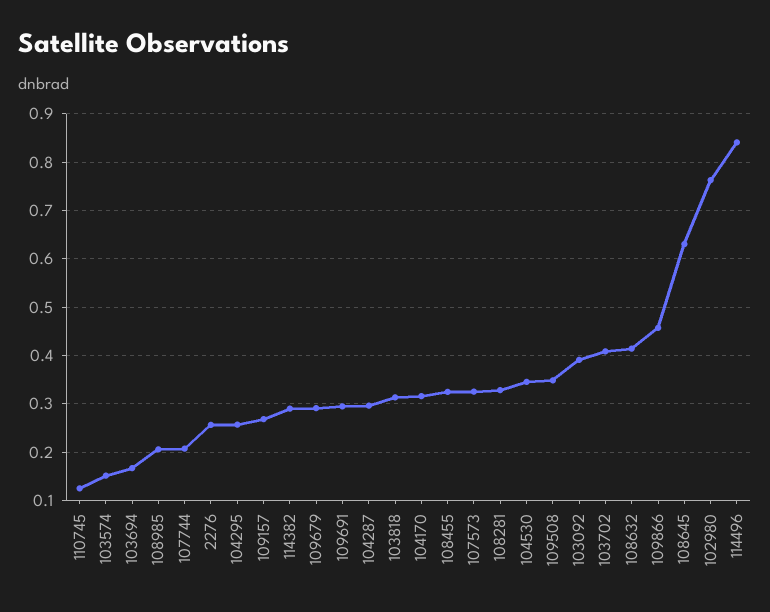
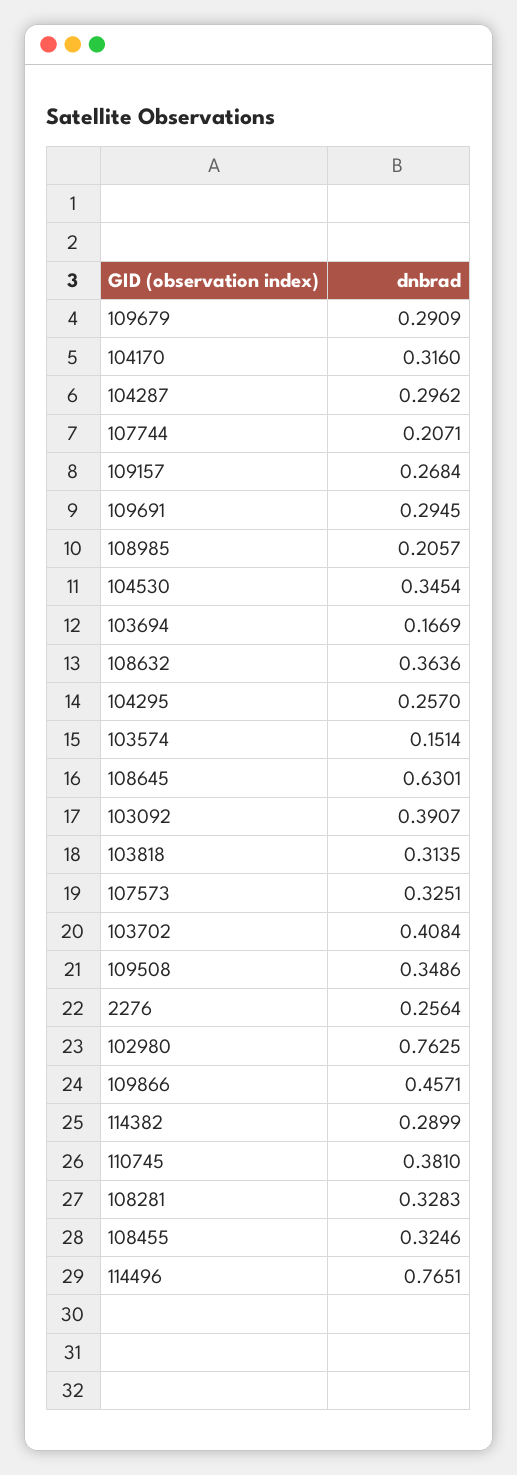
110745: 0.12 -> 0.381
108632: 0.42 -> 0.3636
114496: 0.84 -> 0.7651

